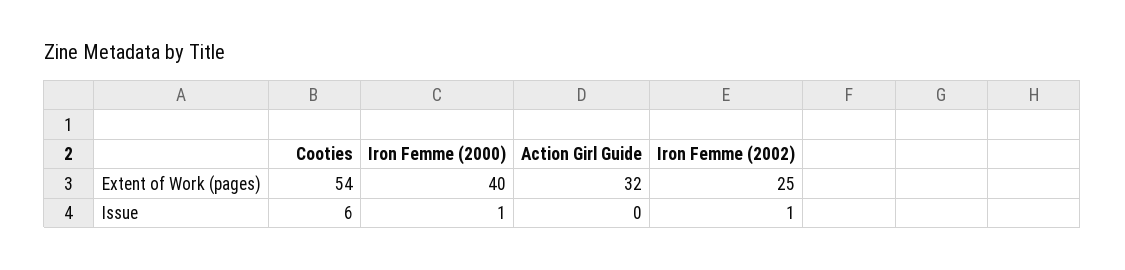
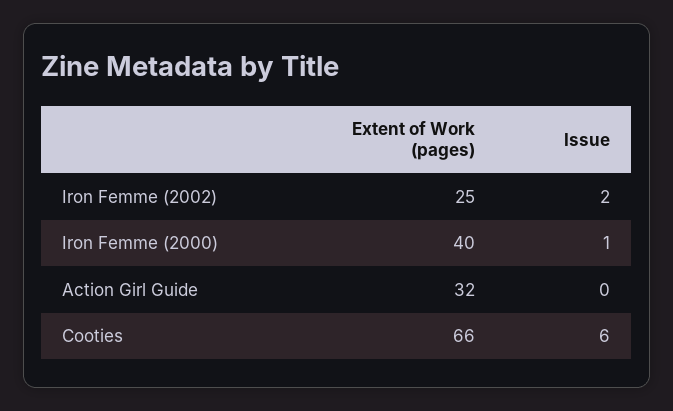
Cooties, Extent of Work (pages): 54 -> 66
Iron Femme (2002), Issue: 1 -> 2

